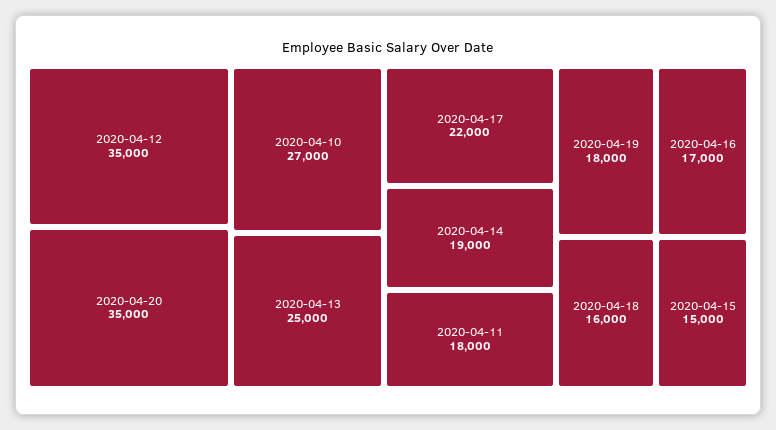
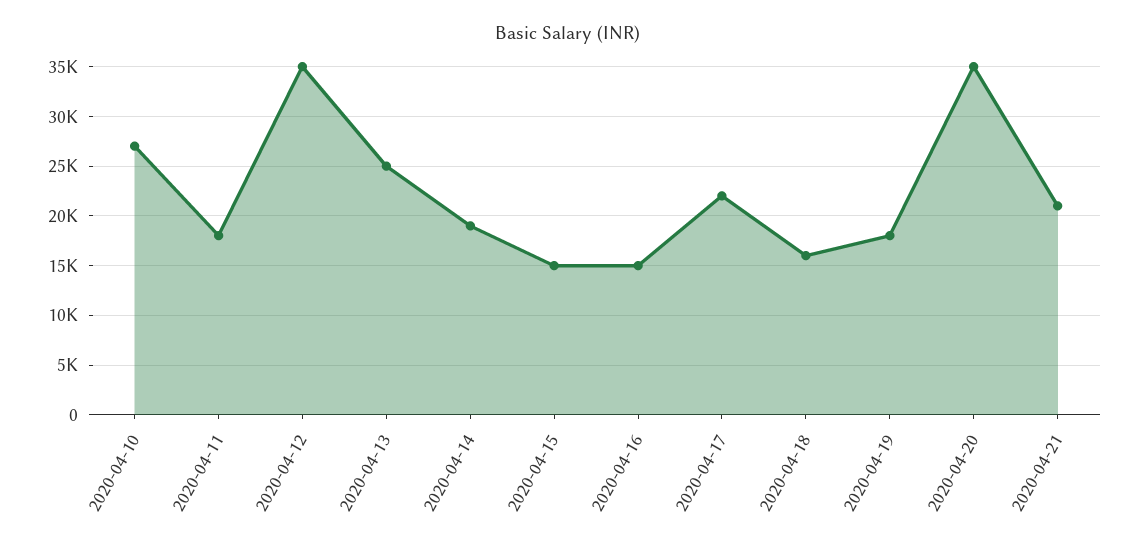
2020-04-16: 17000 -> 15000
2020-04-21: none -> 21000

